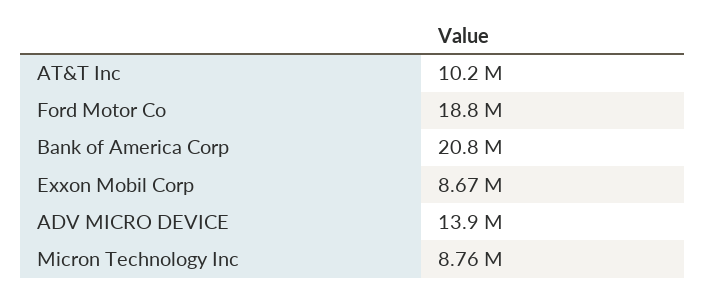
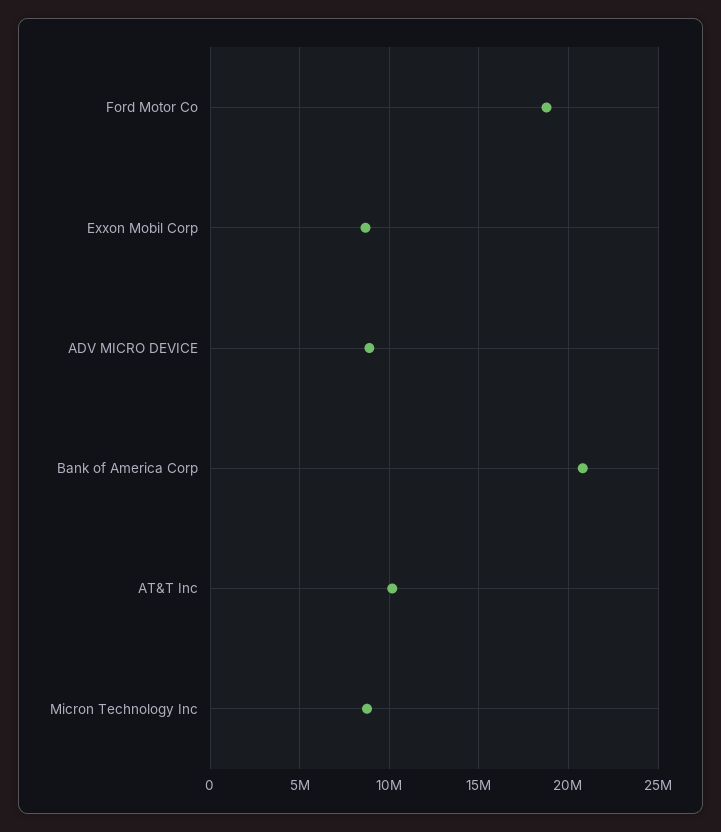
ADV MICRO DEVICE: 13900000 -> 9000000

